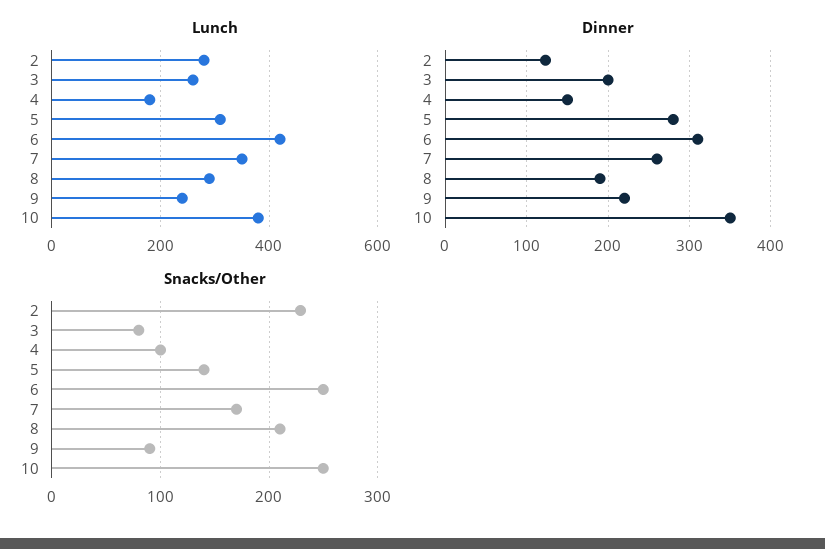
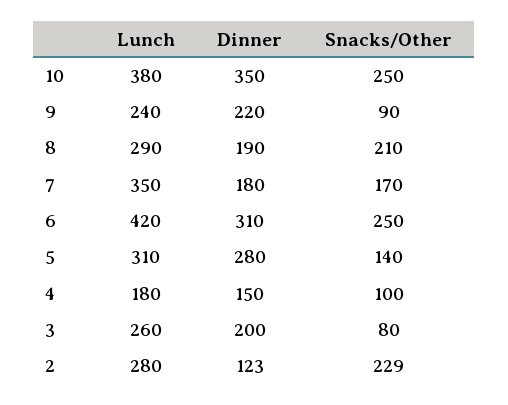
Dinner, 7: 260 -> 180

